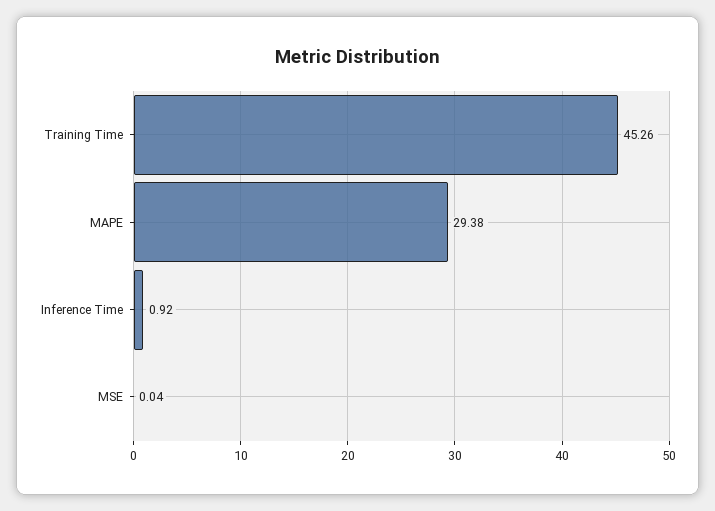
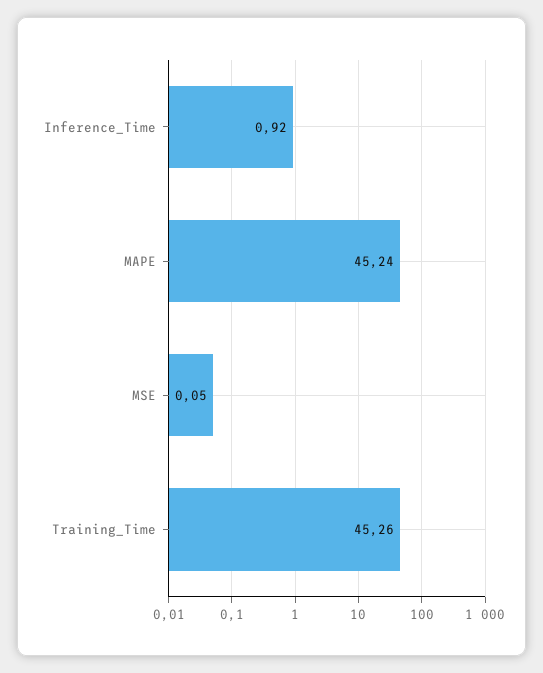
MAPE: 29.38 -> 45.24
MSE: 0.04 -> 0.05

